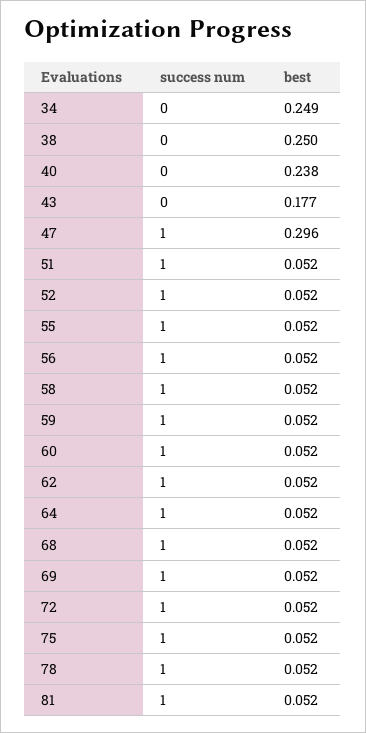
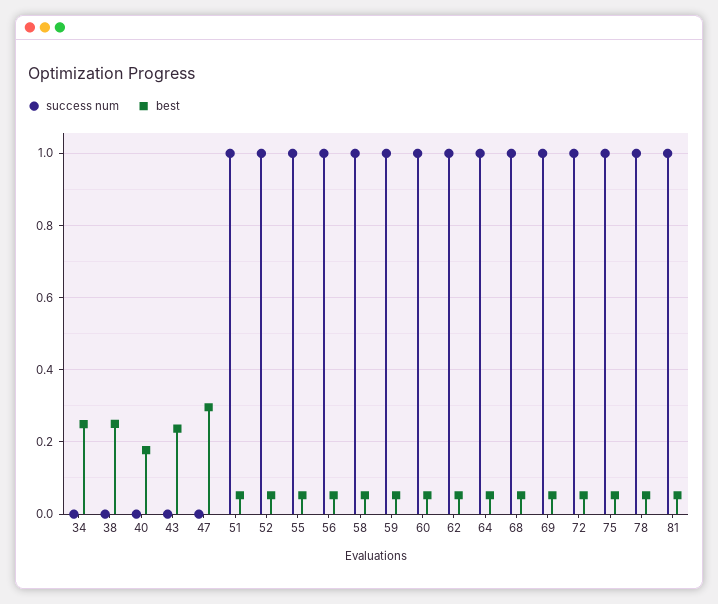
best, 40: 0.238 -> 0.18
best, 43: 0.177 -> 0.24
success num, 47: 1 -> 0

